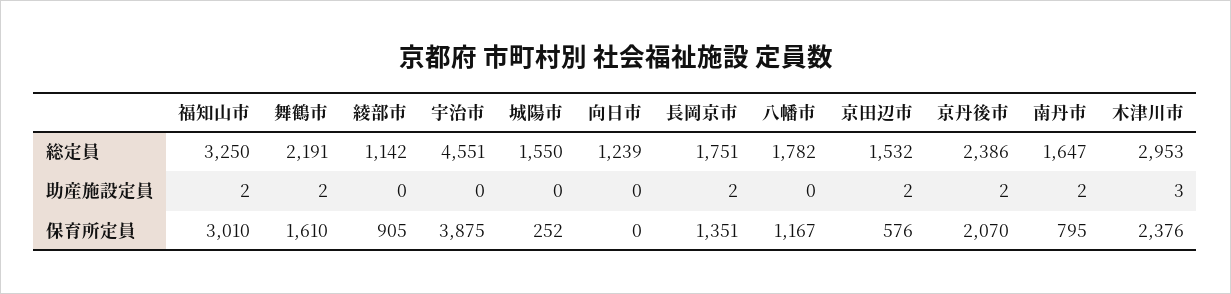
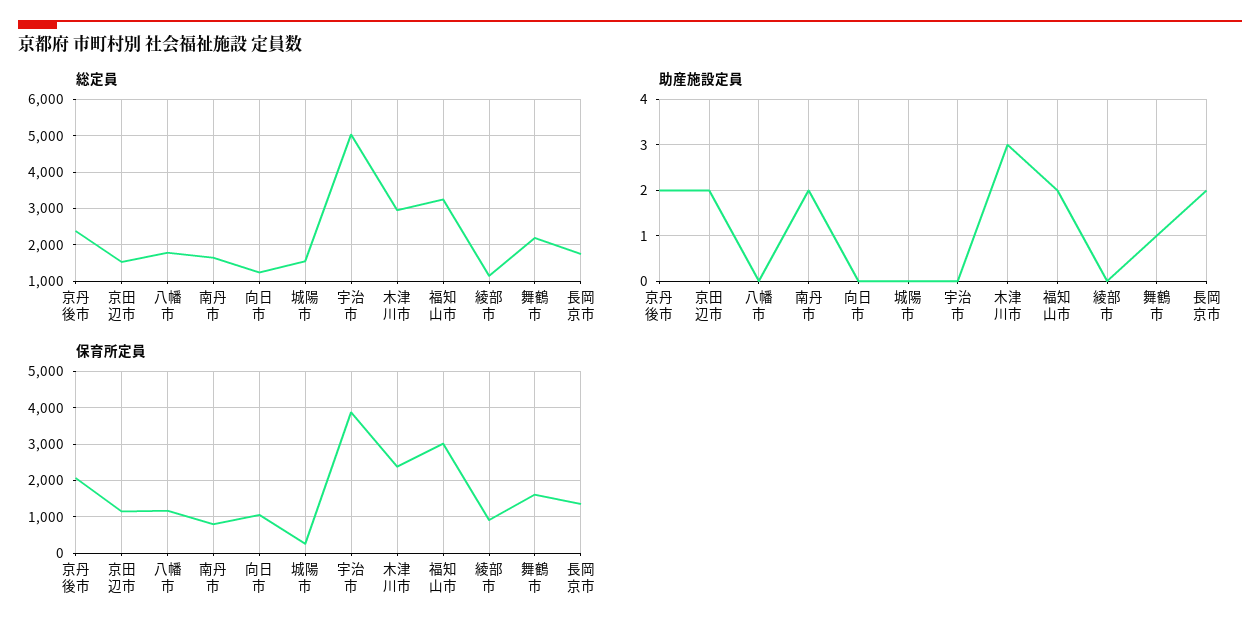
総定員, 宇治市: 4551 -> 5000
助産施設定員, 舞鶴市: 2 -> 1
保育所定員, 向日市: 0 -> 1000
保育所定員, 京田辺市: 576 -> 1200

